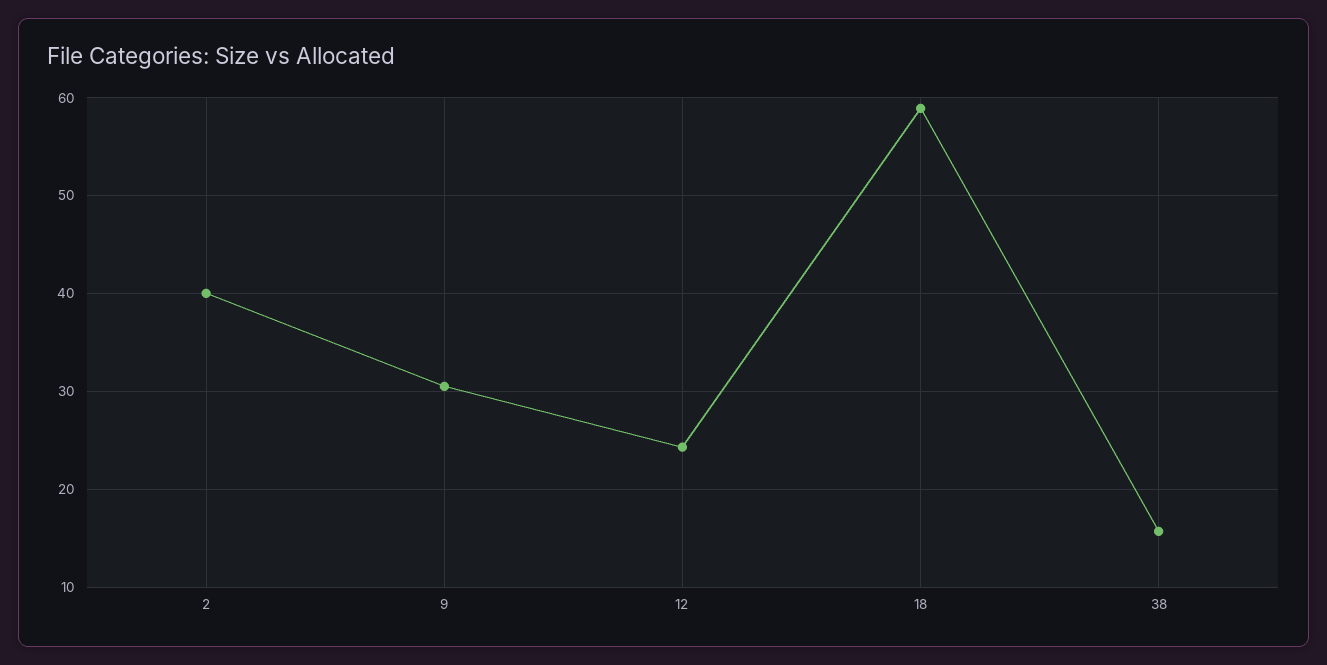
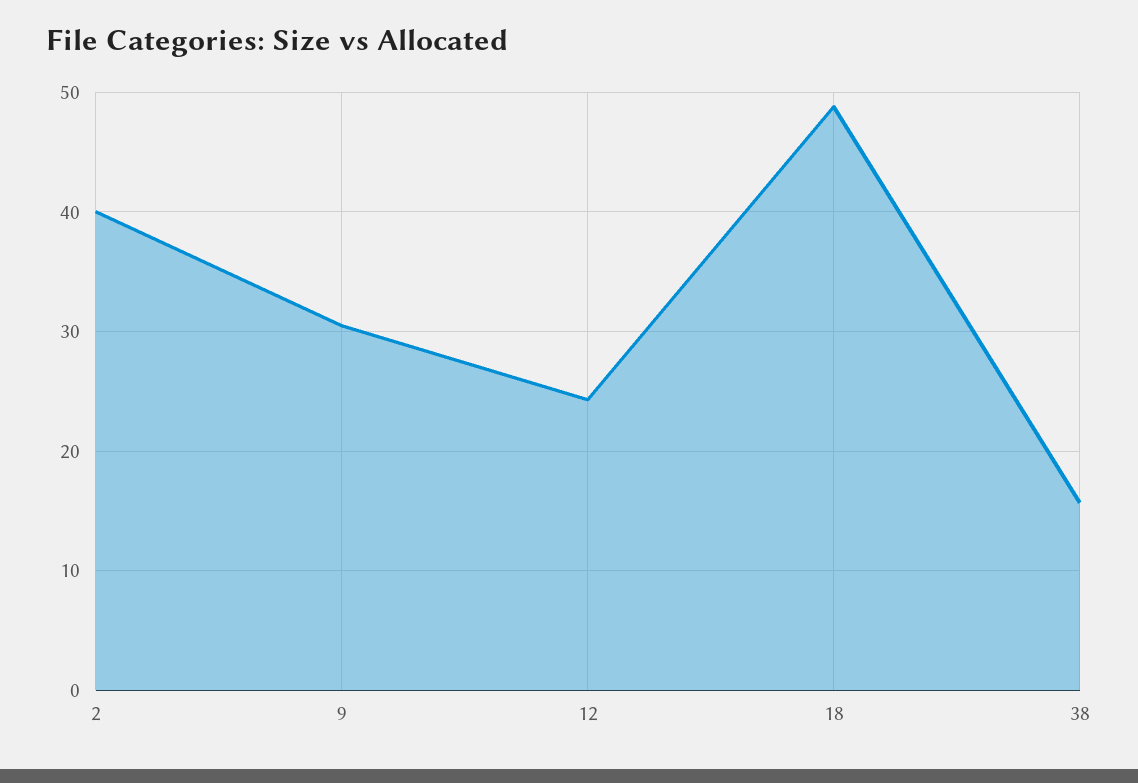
18: 59 -> 49

